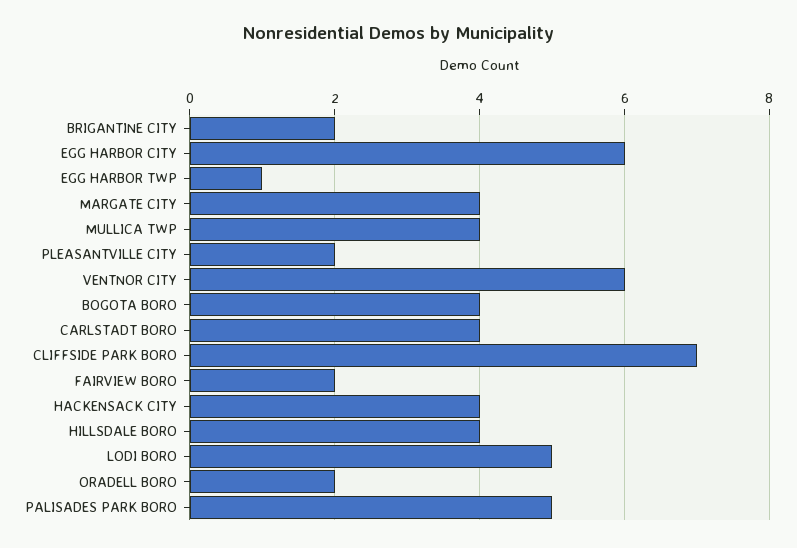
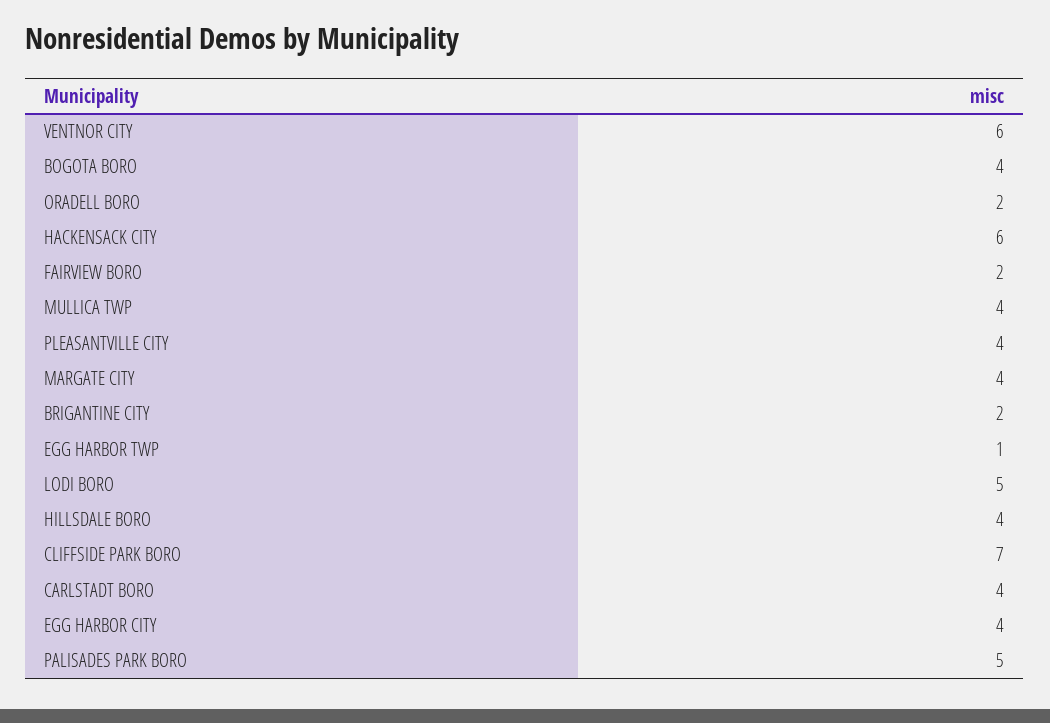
EGG HARBOR CITY: 6 -> 4
PLEASANTVILLE CITY: 2 -> 4
HACKENSACK CITY: 4 -> 6

